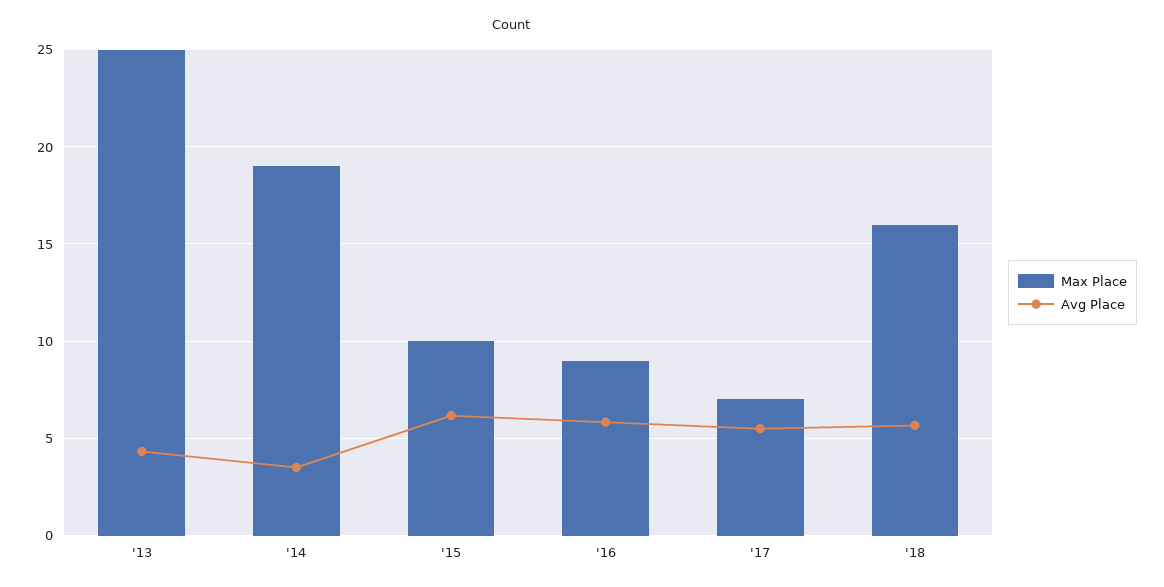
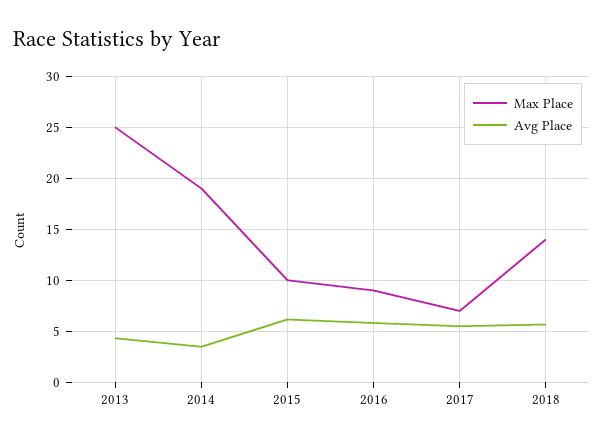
Max Place, '18: 16 -> 14

